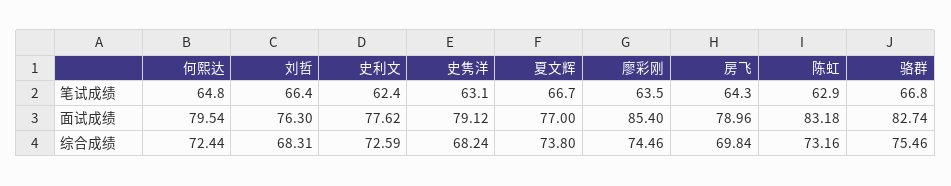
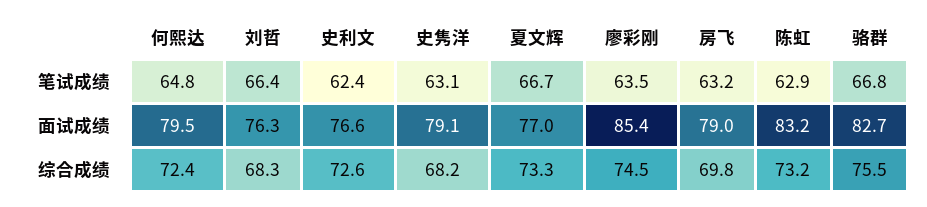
房飞, 笔试成绩: 64.3 -> 63.2
史利文, 面试成绩: 77.62 -> 76.6
夏文辉, 综合成绩: 73.8 -> 73.3

